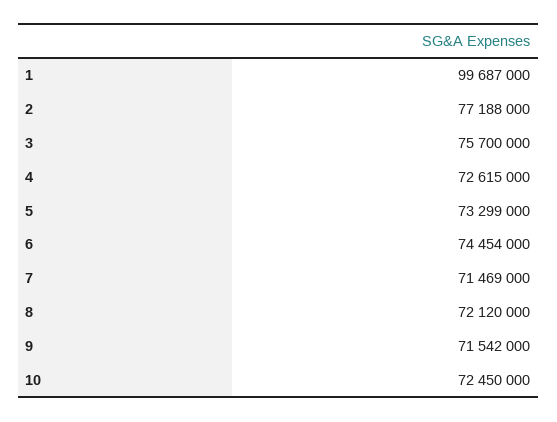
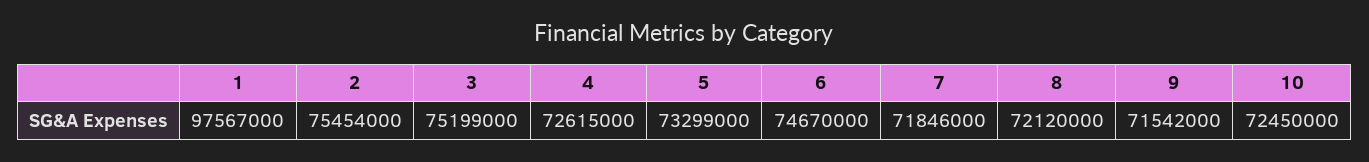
1: 99687000 -> 97567000
2: 77188000 -> 75454000
3: 75700000 -> 75199000
6: 74454000 -> 74670000
7: 71469000 -> 71846000

